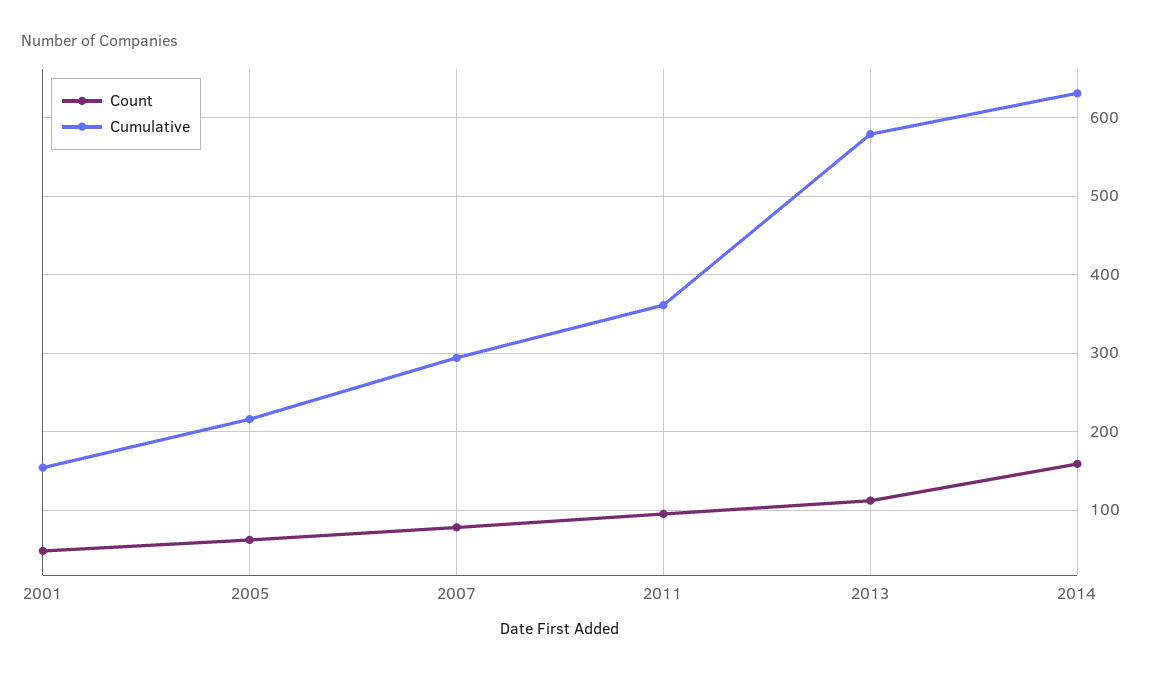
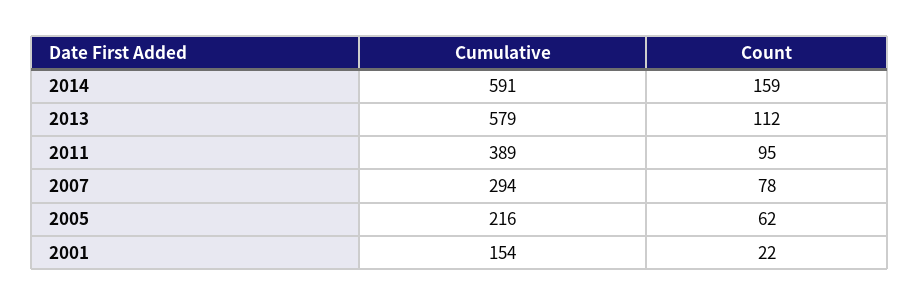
Count, 2001: 50 -> 22
Cumulative, 2011: 360 -> 389
Cumulative, 2014: 630 -> 591

